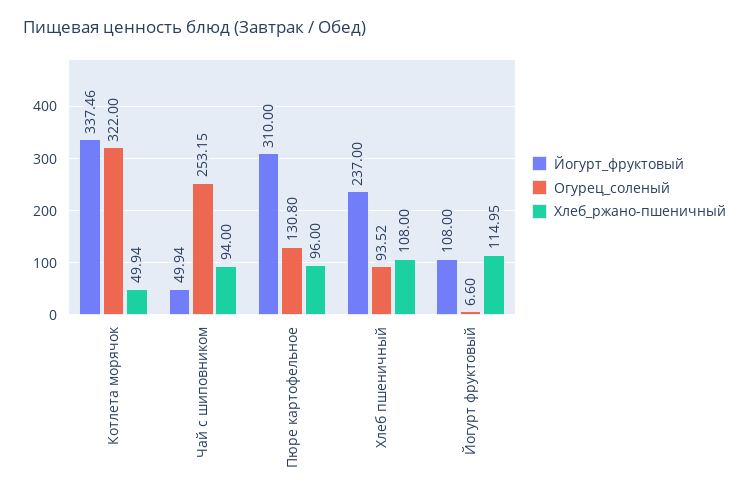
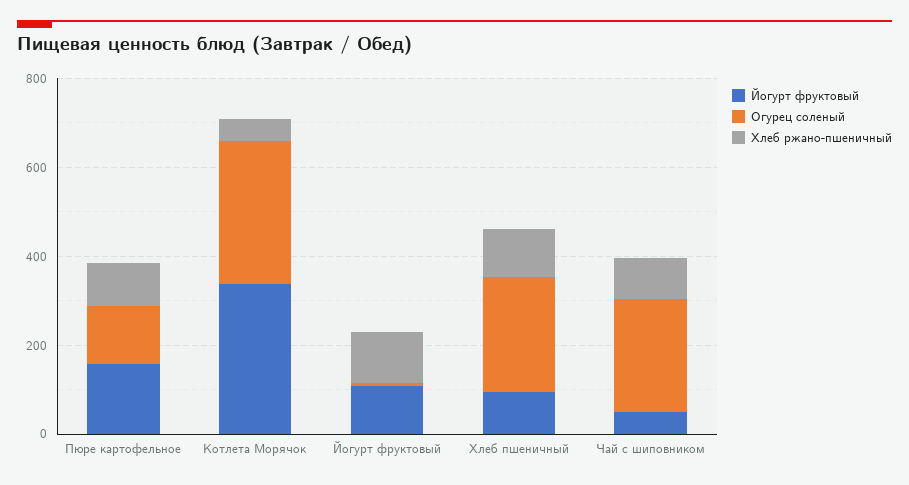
Йогурт_фруктовый, Пюре картофельное: 310 -> 150
Йогурт_фруктовый, Хлеб пшеничный: 237 -> 100
Огурец_соленый, Хлеб пшеничный: 93.52 -> 250

